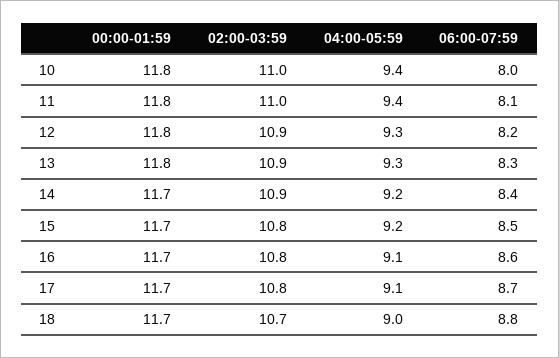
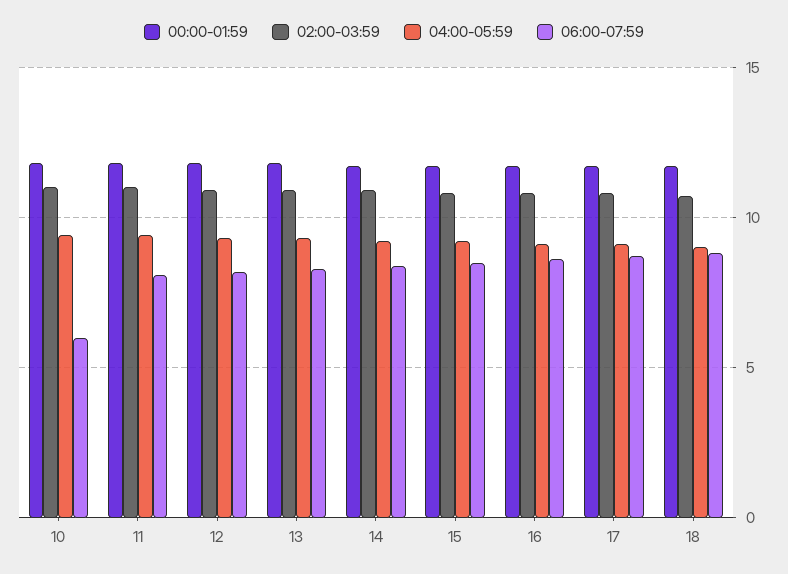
06:00-07:59, 10: 8 -> 6

